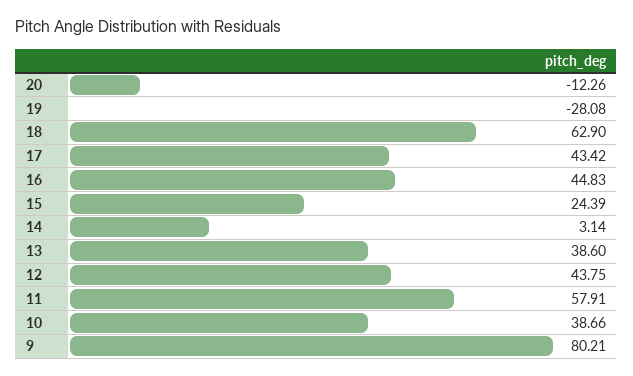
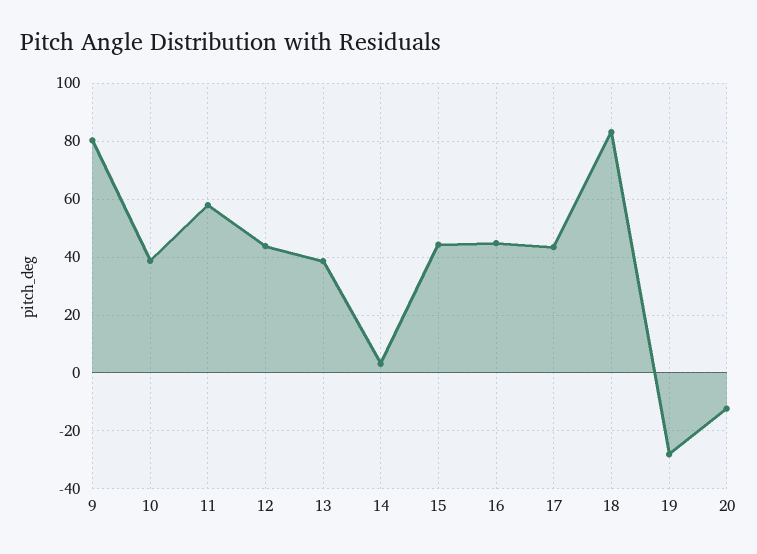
18: 62.9 -> 82.5
15: 24.39 -> 45

